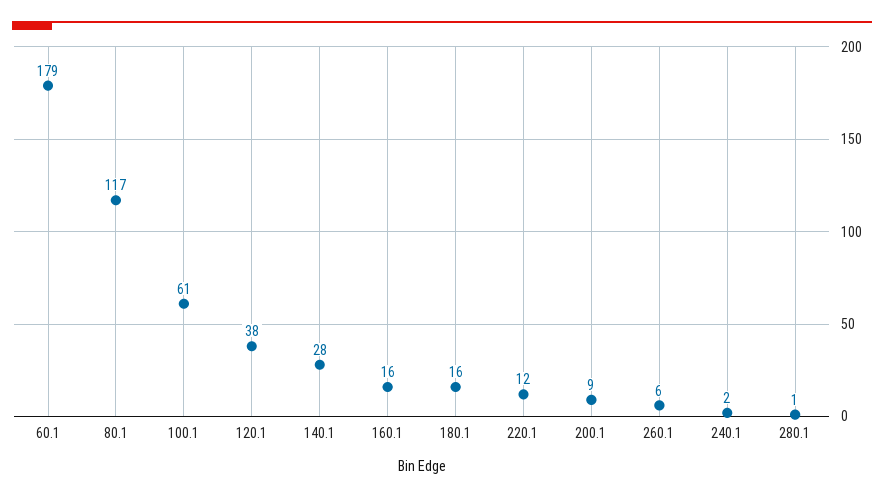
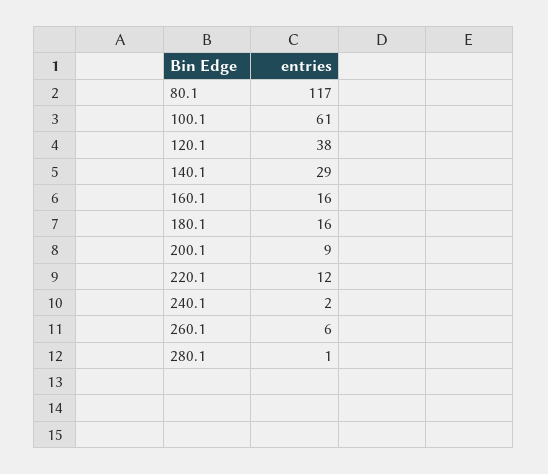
60.1: 179 -> none
140.1: 28 -> 29

